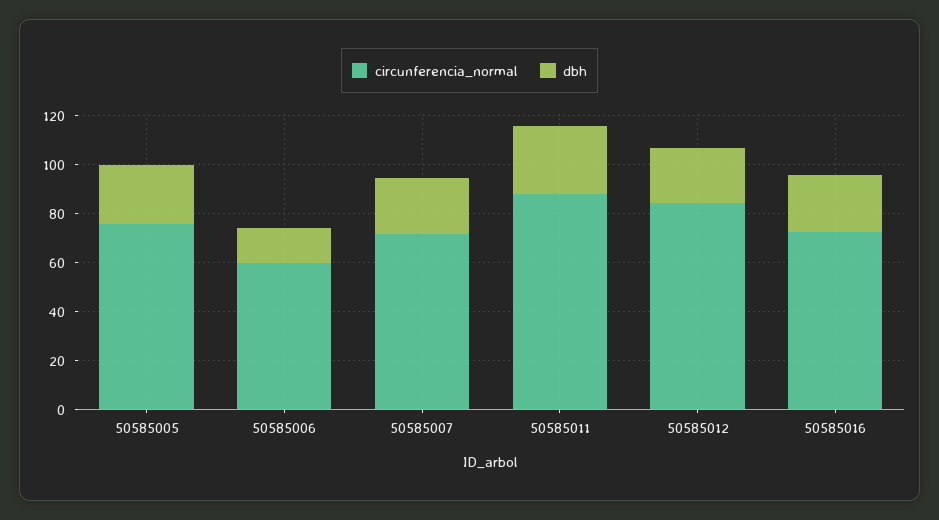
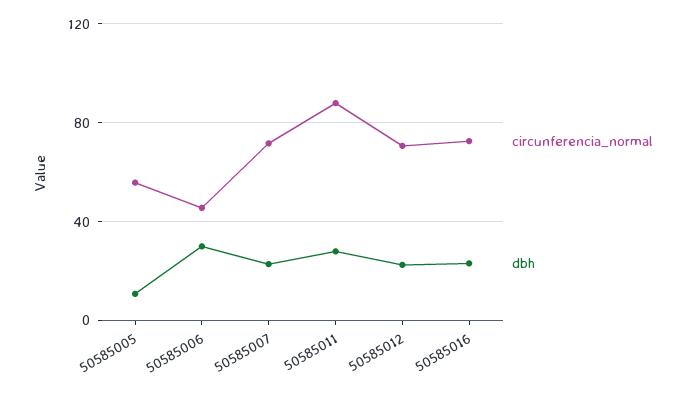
circunferencia_normal, 50585005: 75 -> 55
dbh, 50585005: 25 -> 10
circunferencia_normal, 50585006: 60 -> 45
dbh, 50585006: 15 -> 30
circunferencia_normal, 50585012: 85 -> 70

